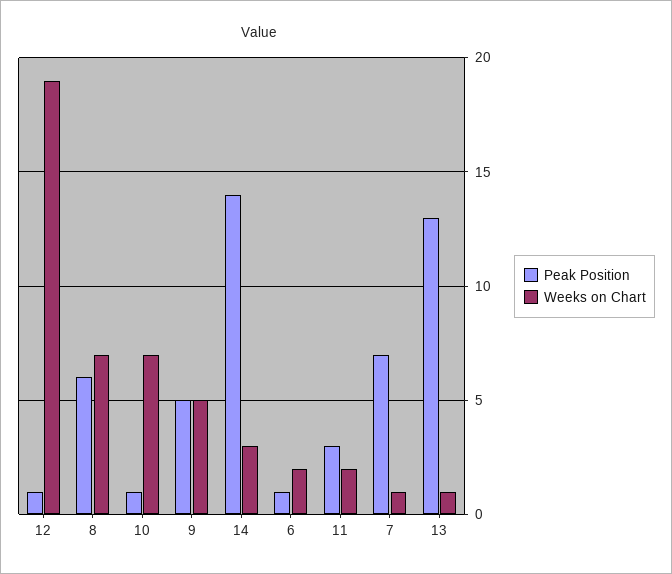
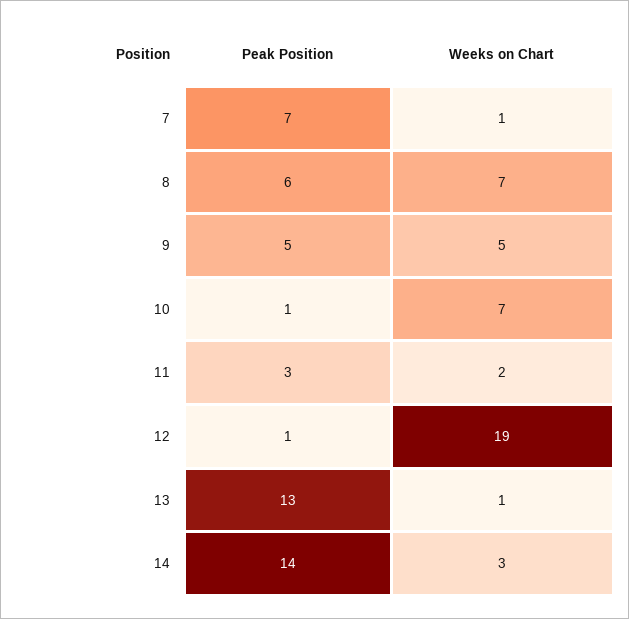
Peak Position, 6: 1 -> none
Weeks on Chart, 6: 2 -> none

